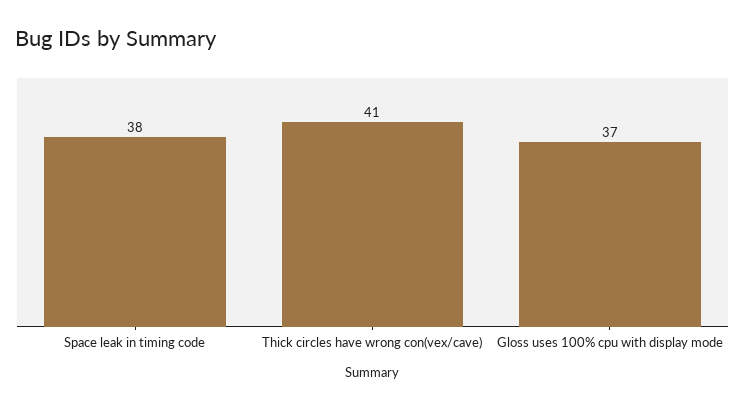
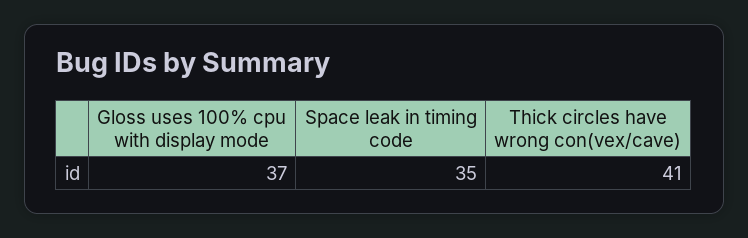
Space leak in timing code: 38 -> 35

